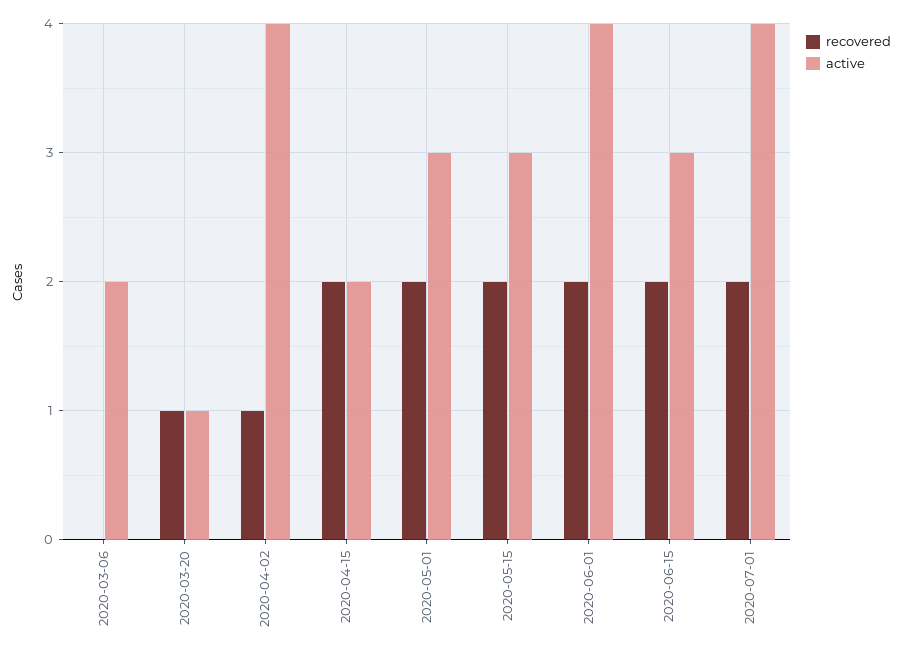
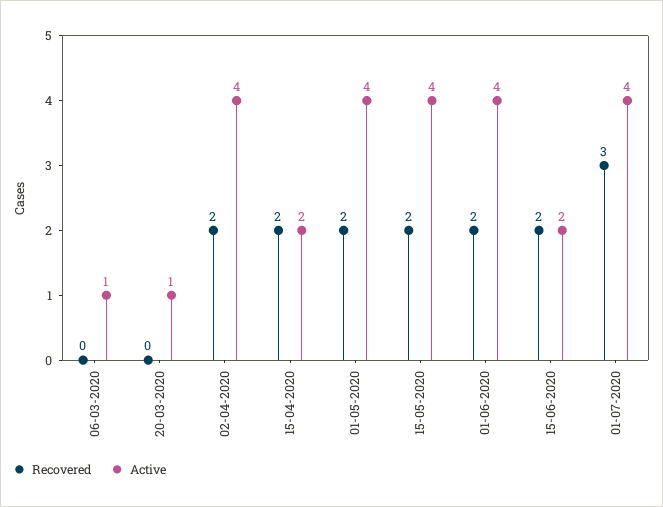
active, 2020-03-06: 2 -> 1
recovered, 2020-03-20: 1 -> 0
recovered, 2020-04-02: 1 -> 2
active, 2020-05-01: 3 -> 4
active, 2020-05-15: 3 -> 4
active, 2020-06-15: 3 -> 2
recovered, 2020-07-01: 2 -> 3

